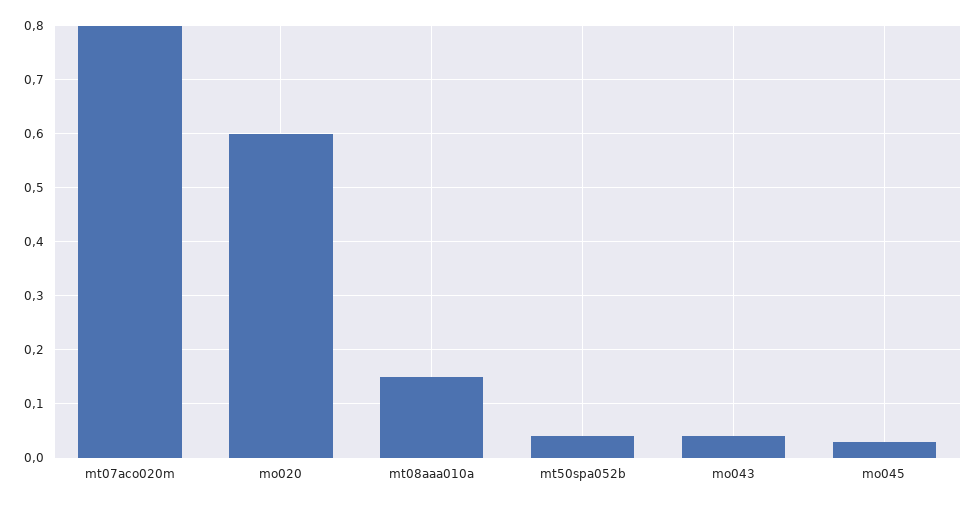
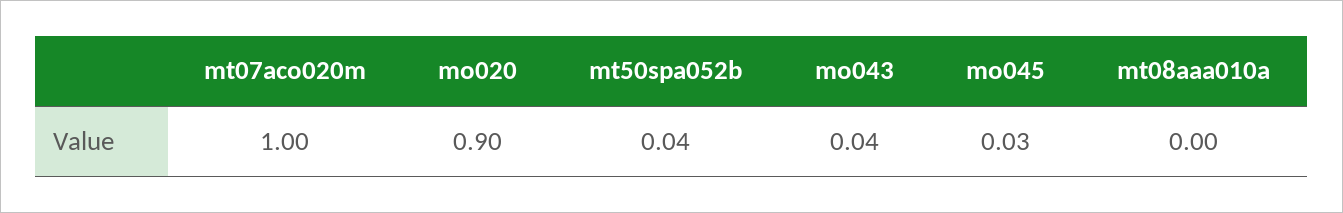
mt07aco020m: 0.8 -> 1
mo020: 0.6 -> 0.9
mt08aaa010a: 0.15 -> 0

